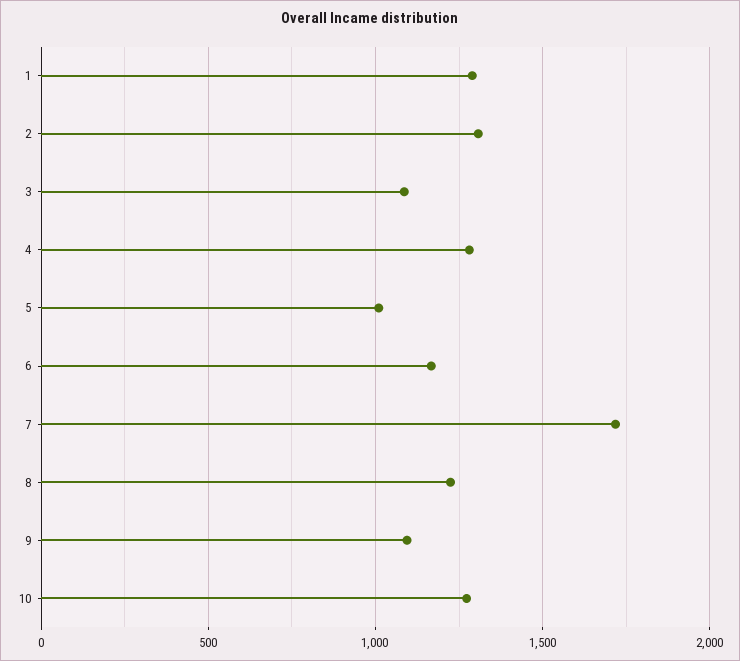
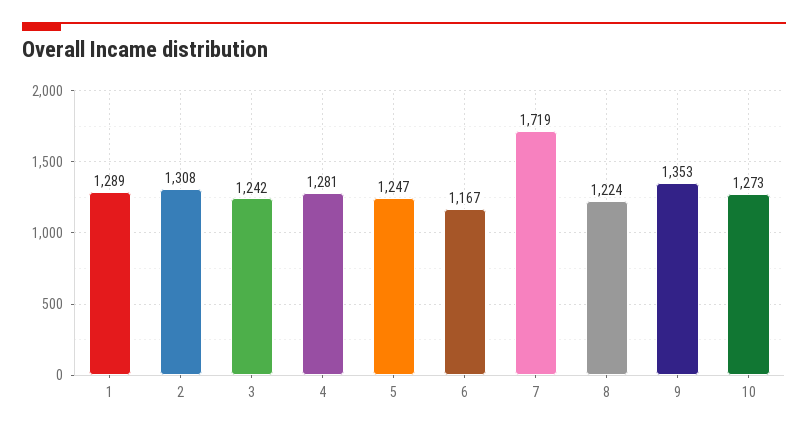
3: 1100 -> 1242
5: 1000 -> 1247
9: 1100 -> 1353

